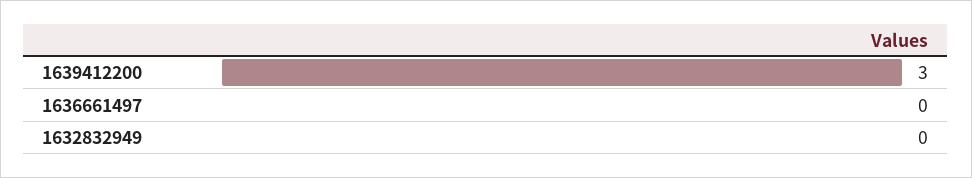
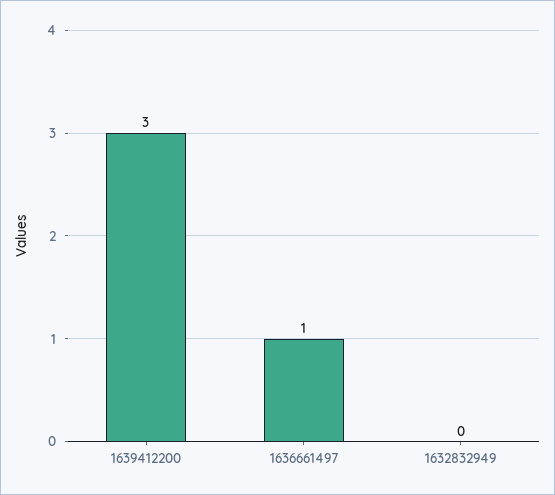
1636661497: 0 -> 1

